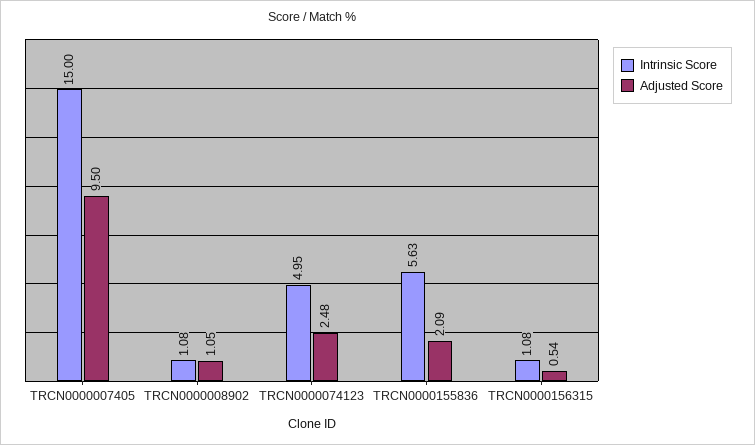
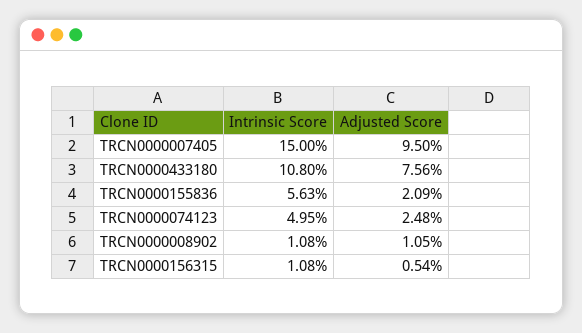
Intrinsic Score, TRCN0000433180: none -> 10.8
Adjusted Score, TRCN0000433180: none -> 7.56

